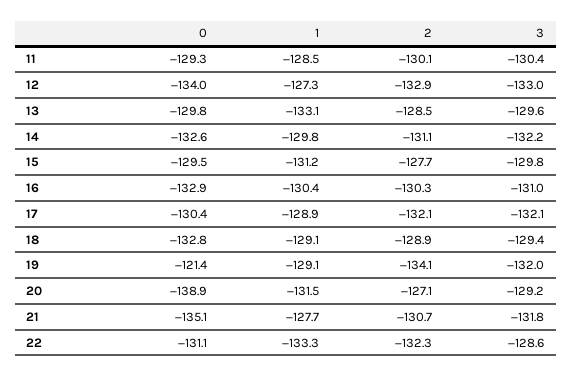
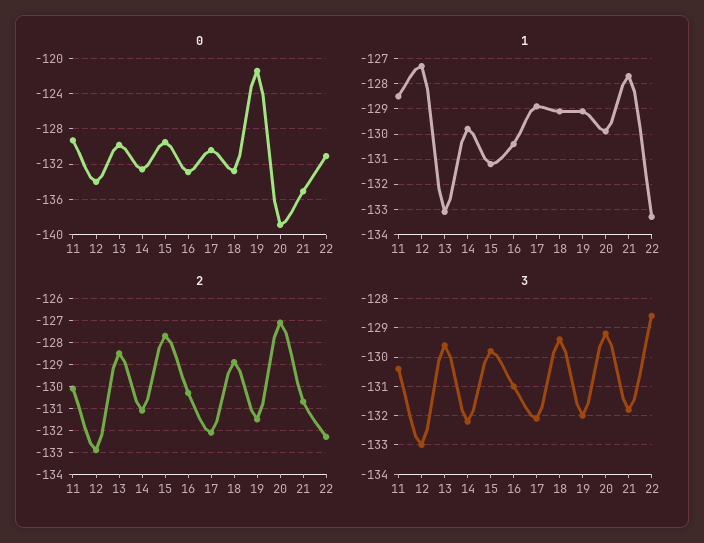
2, 19: -134.1 -> -131.5
1, 20: -131.5 -> -130

